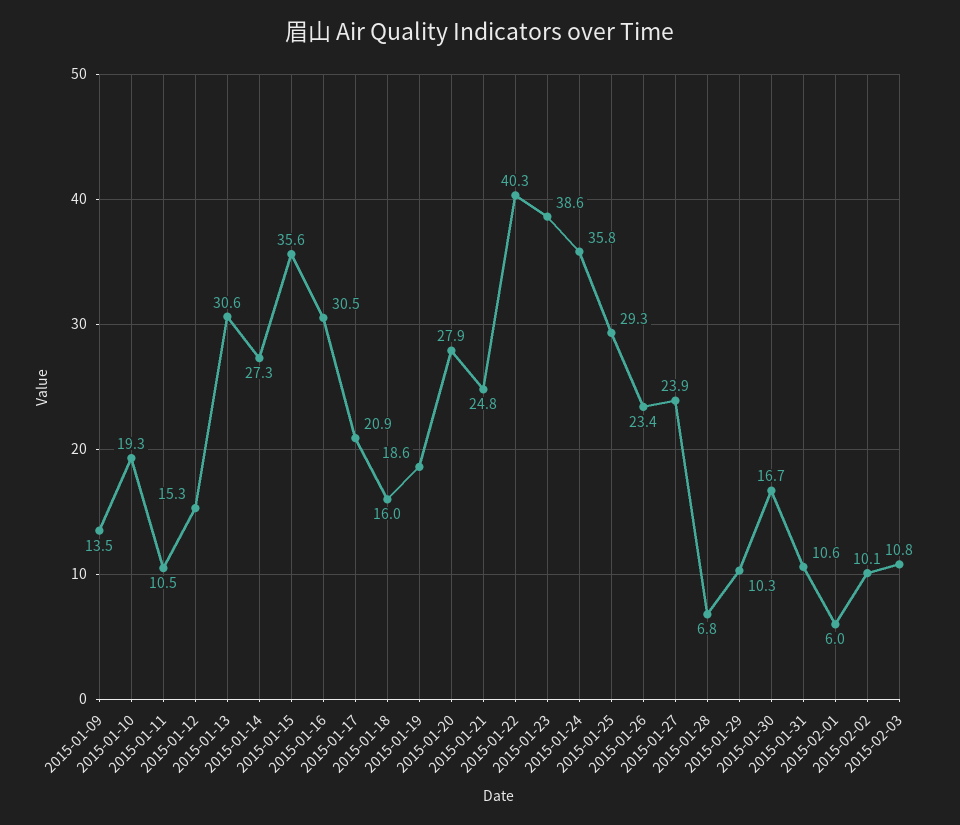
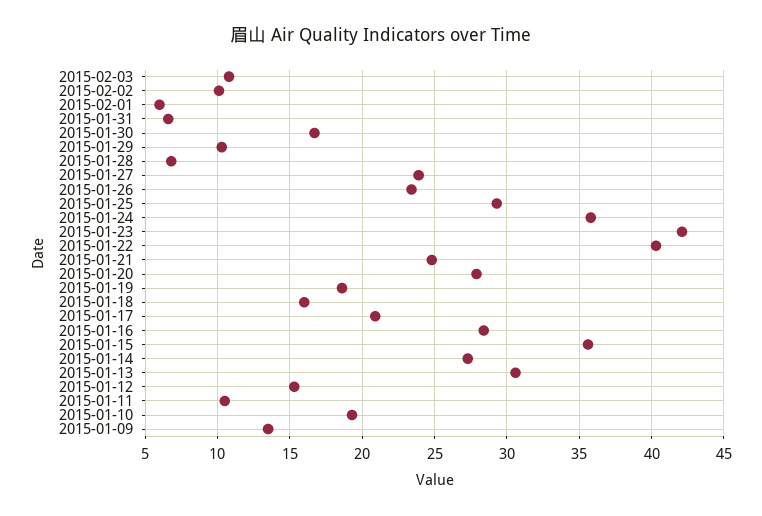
2015-01-16: 30.5 -> 28.5
2015-01-23: 38.6 -> 42
2015-01-31: 10.6 -> 6.5

